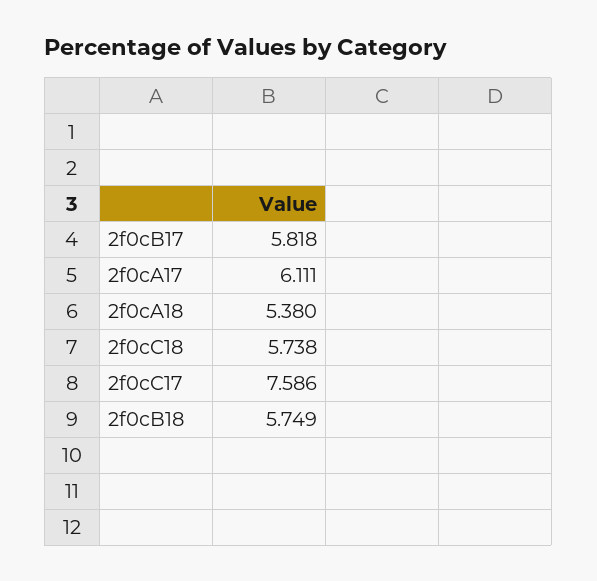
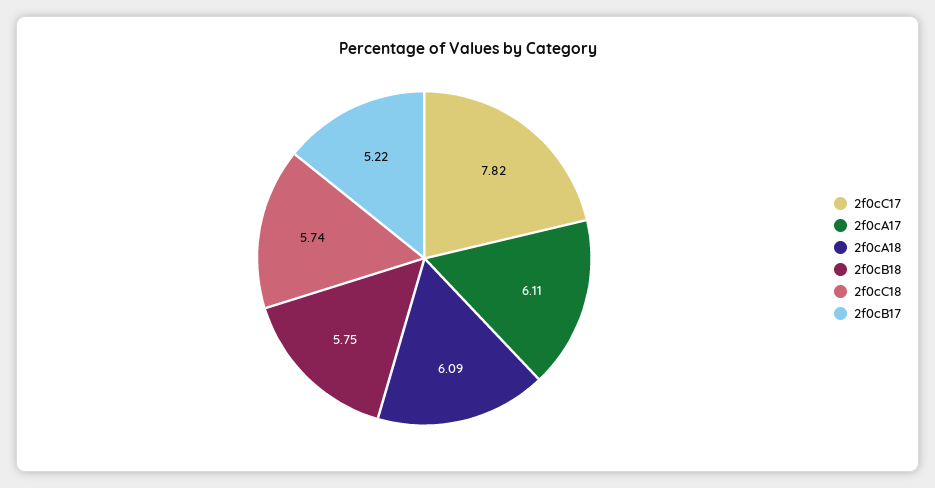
2f0cB17: 5.818 -> 5.22
2f0cA18: 5.38 -> 6.09
2f0cC17: 7.586 -> 7.82

